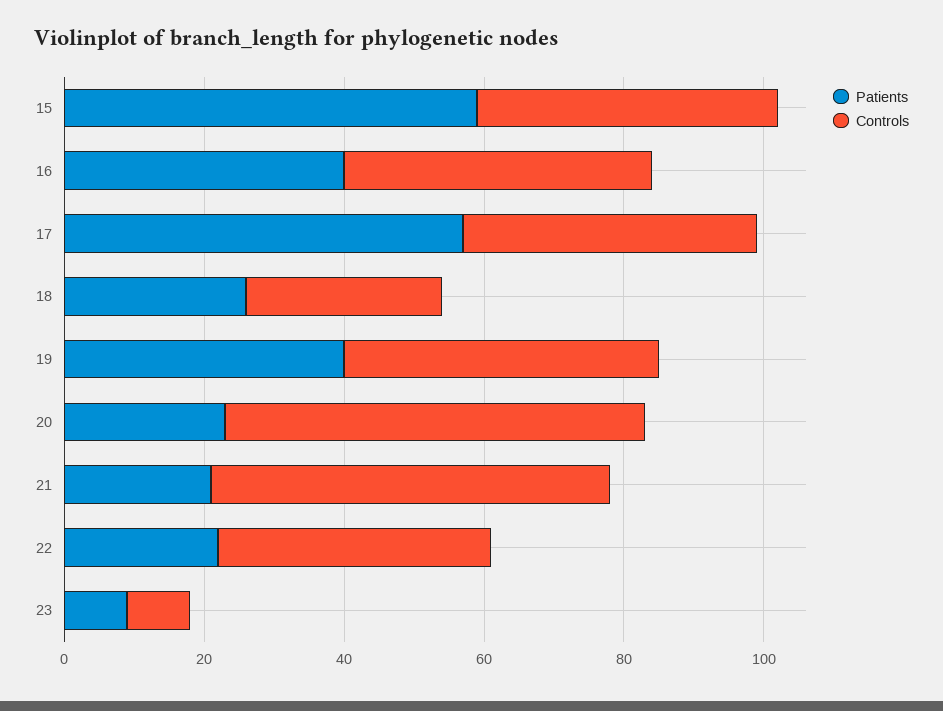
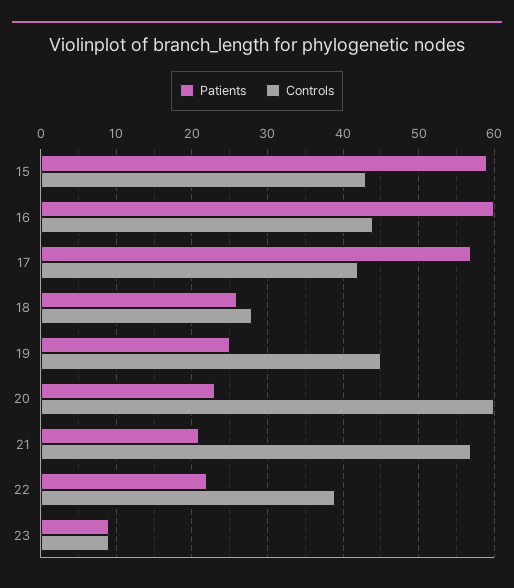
Patients, 16: 40 -> 60
Patients, 19: 40 -> 25

